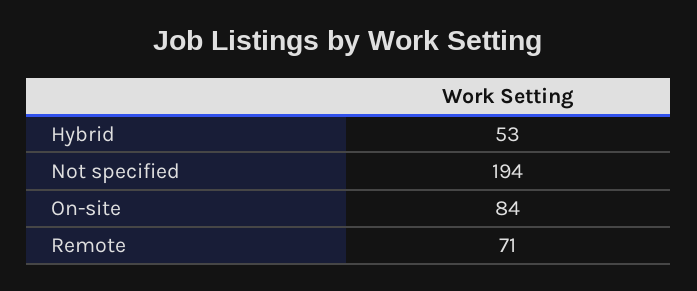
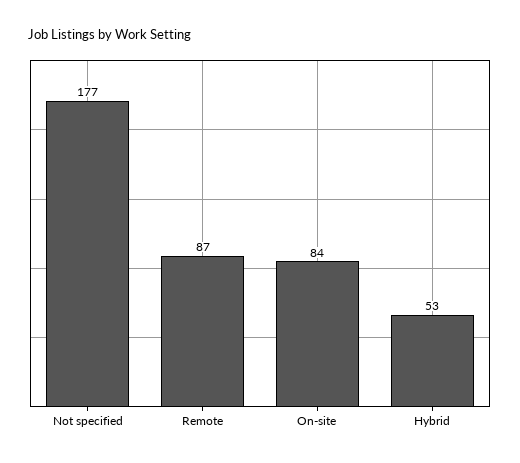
Not specified: 194 -> 177
Remote: 71 -> 87

